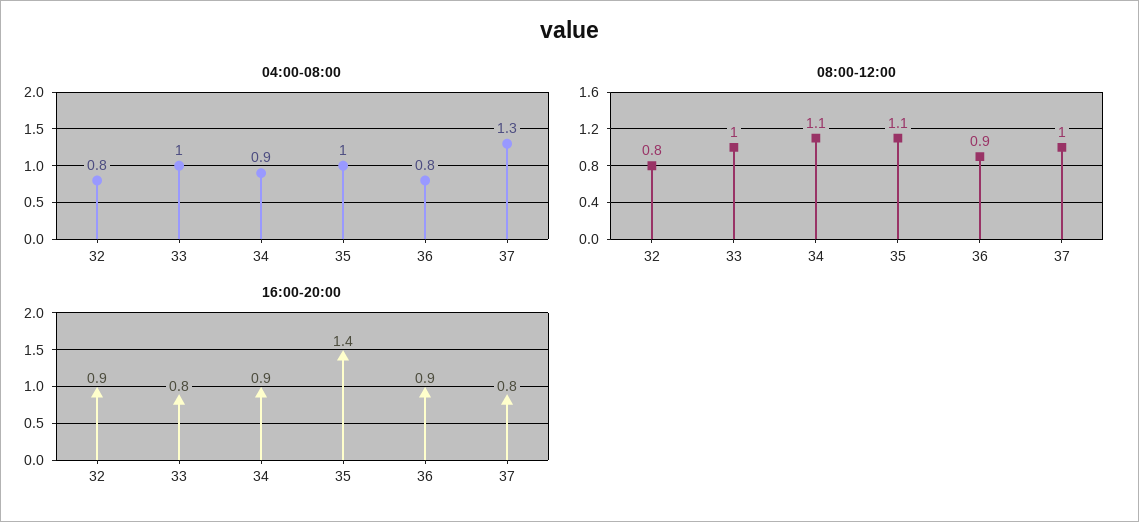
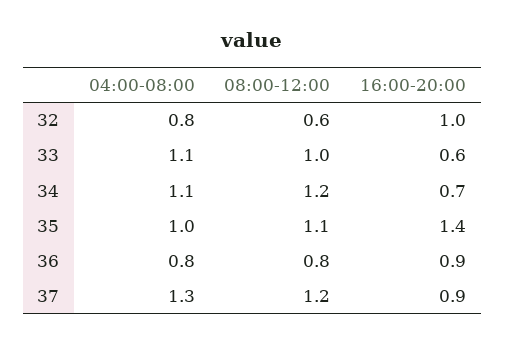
04:00-08:00, 33: 1 -> 1.1
04:00-08:00, 34: 0.9 -> 1.1
08:00-12:00, 32: 0.8 -> 0.6
08:00-12:00, 34: 1.1 -> 1.2
08:00-12:00, 36: 0.9 -> 0.8
08:00-12:00, 37: 1 -> 1.2
16:00-20:00, 32: 0.9 -> 1
16:00-20:00, 33: 0.8 -> 0.6
16:00-20:00, 34: 0.9 -> 0.7
16:00-20:00, 37: 0.8 -> 0.9

